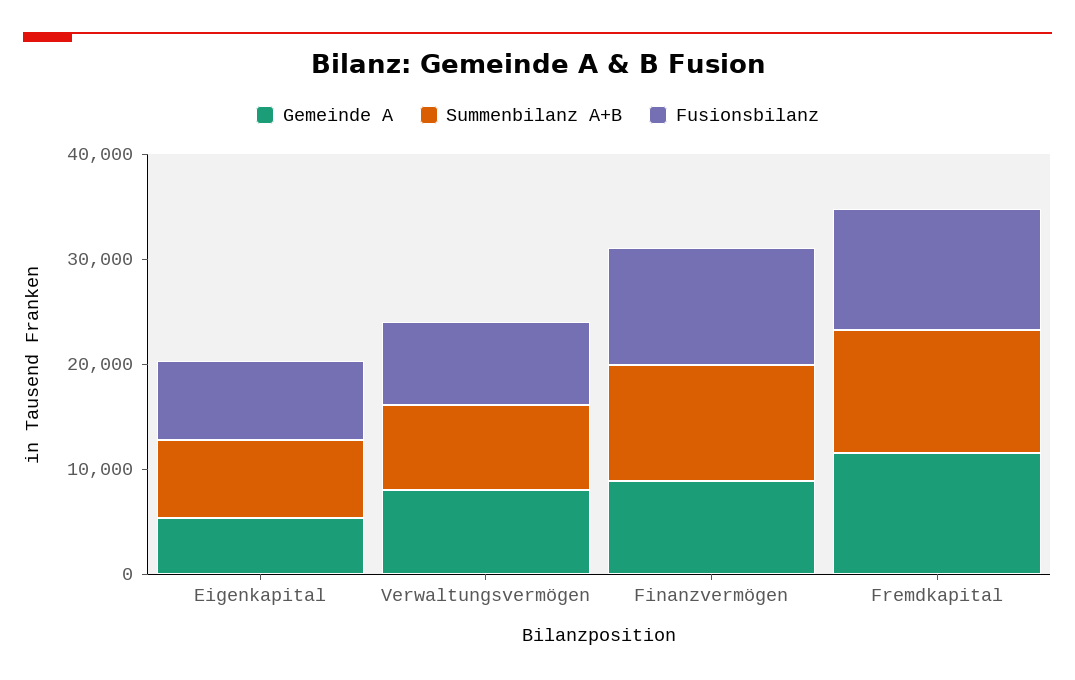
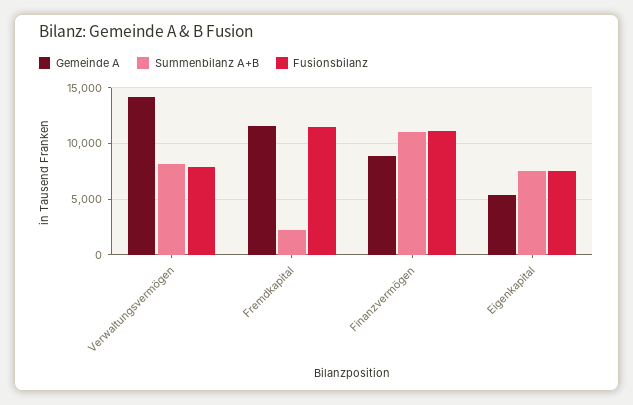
Gemeinde A, Verwaltungsvermögen: 8000 -> 14000
Summenbilanz A+B, Fremdkapital: 12000 -> 2000

